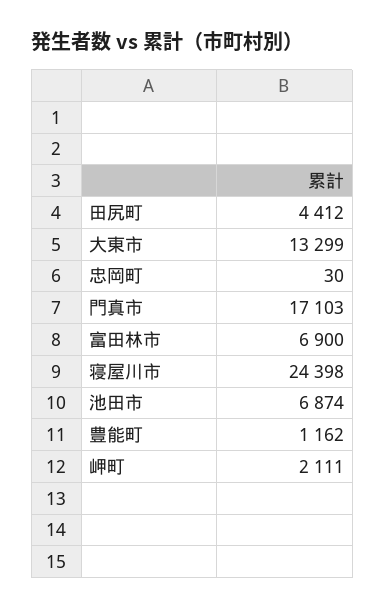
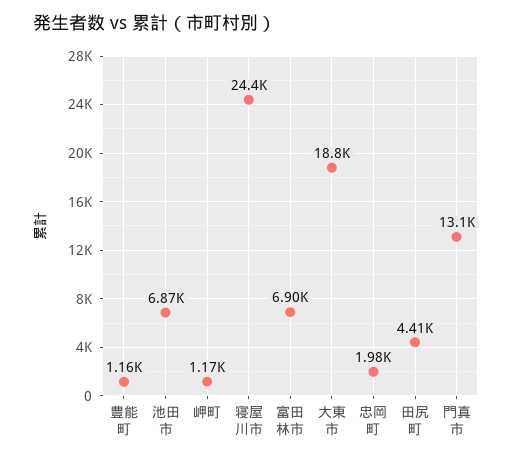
大東市: 13299 -> 18800
忠岡町: 30 -> 1980
門真市: 17103 -> 13100
岬町: 2111 -> 1170

